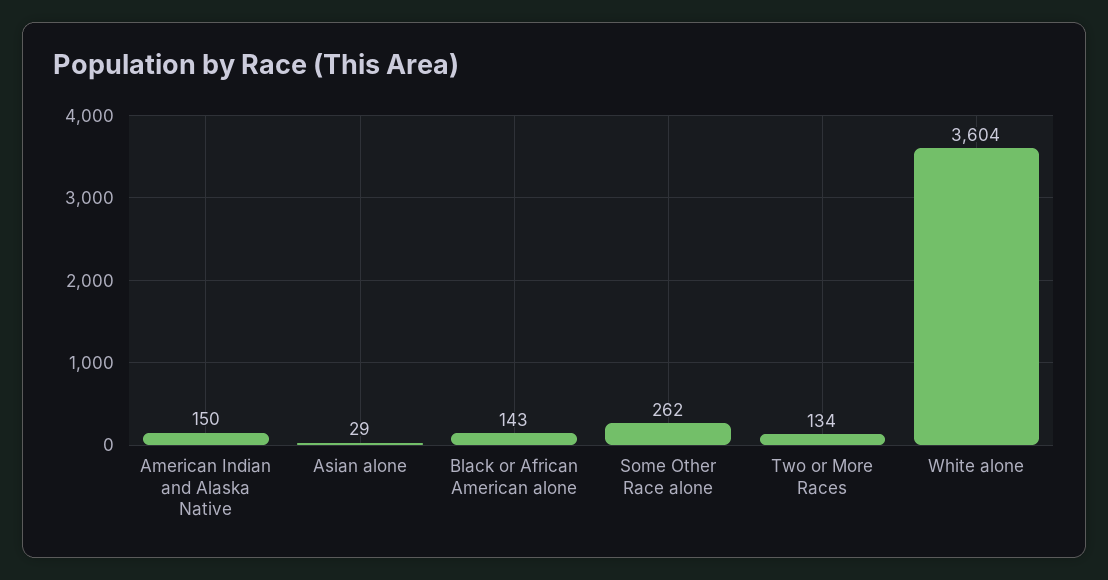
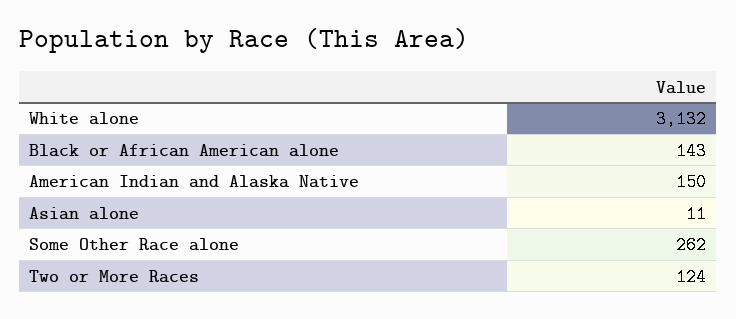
Asian alone: 29 -> 11
Two or More Races: 134 -> 124
White alone: 3604 -> 3132

